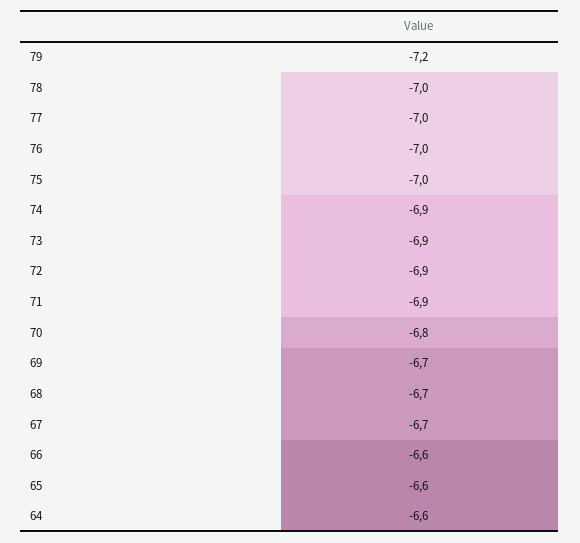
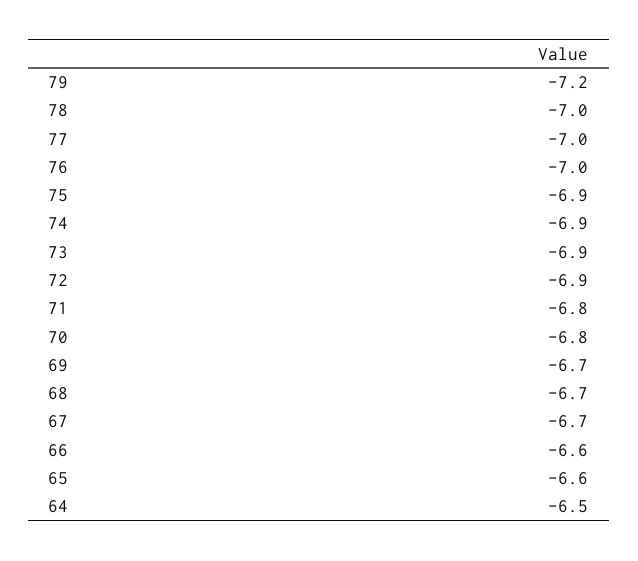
75: -7 -> -6.9
71: -6.9 -> -6.8
64: -6.6 -> -6.5

